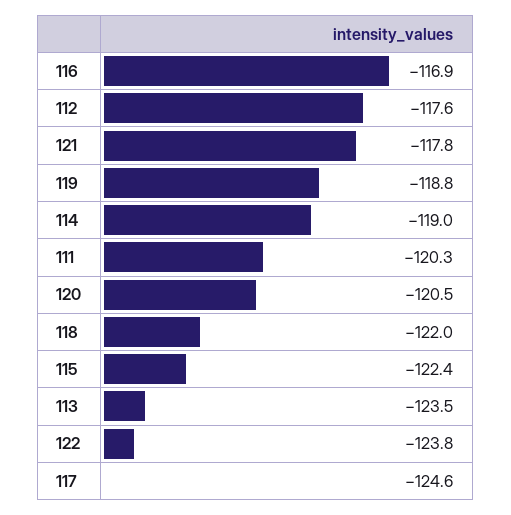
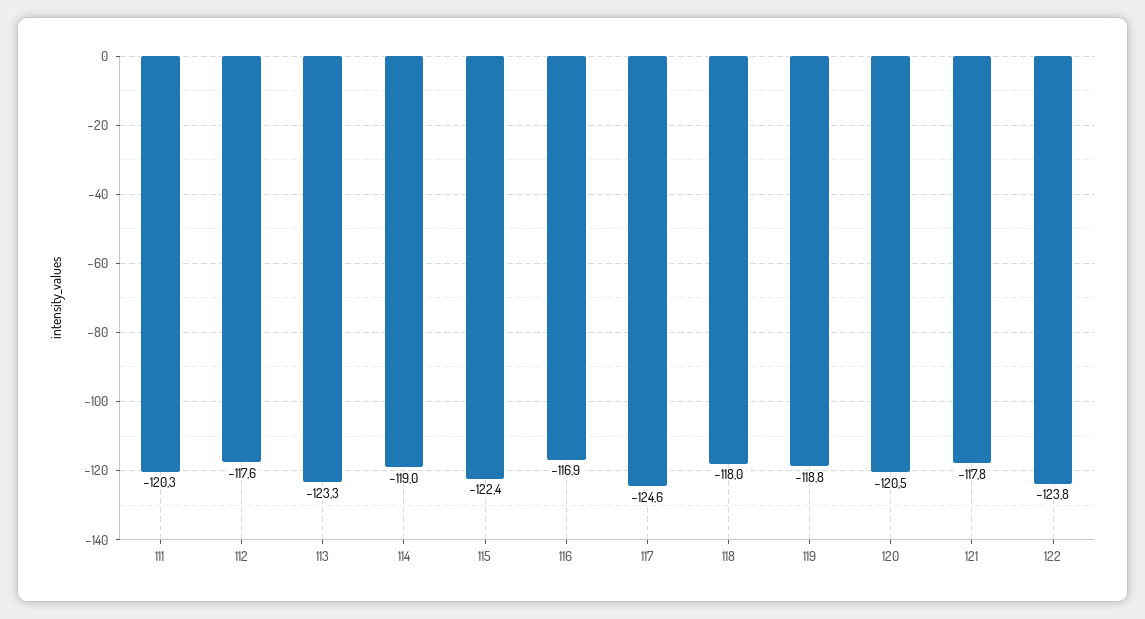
118: -122 -> -118
113: -123.5 -> -123.3

